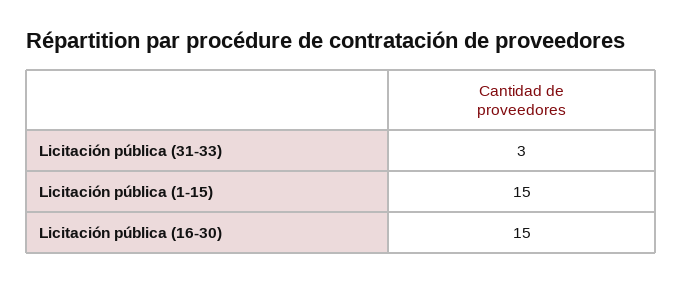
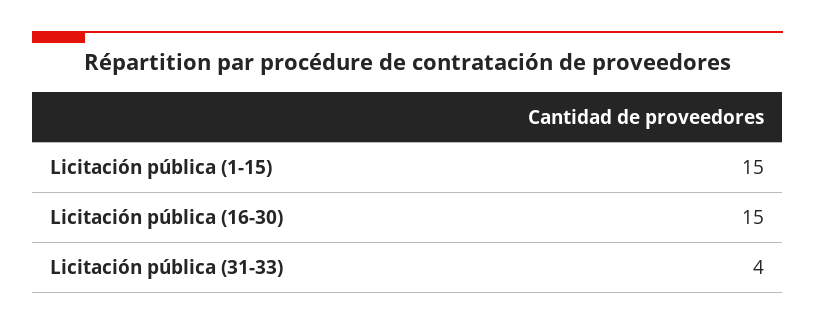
Licitación pública (31-33): 3 -> 4

